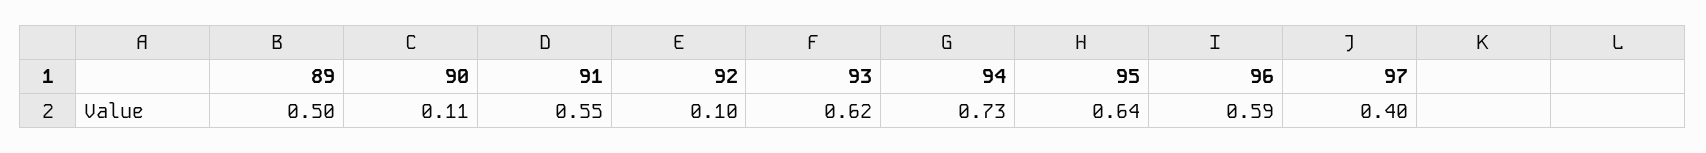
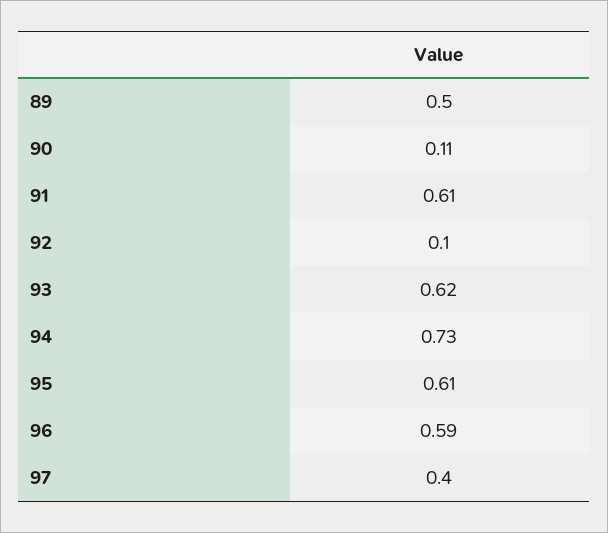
91: 0.55 -> 0.61
95: 0.64 -> 0.61

